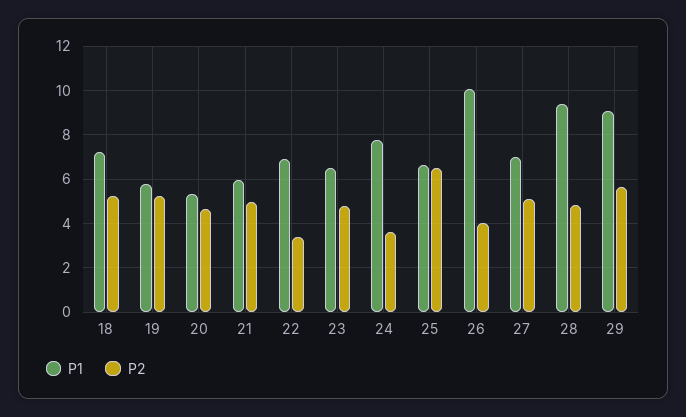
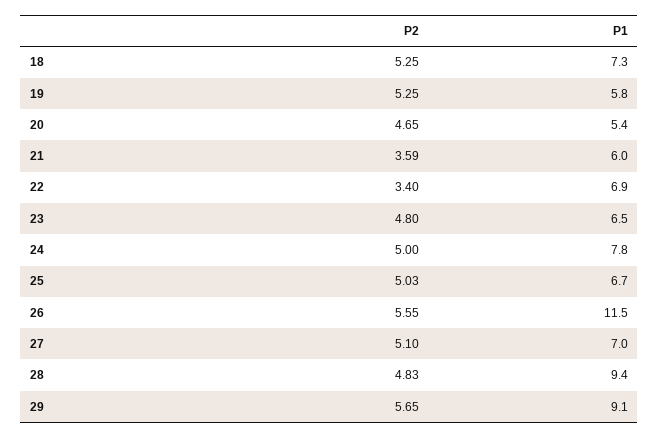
P2, 21: 5 -> 3.59
P2, 24: 3.5 -> 5
P2, 25: 6.5 -> 5.03
P1, 26: 10 -> 11.5
P2, 26: 4 -> 5.55

